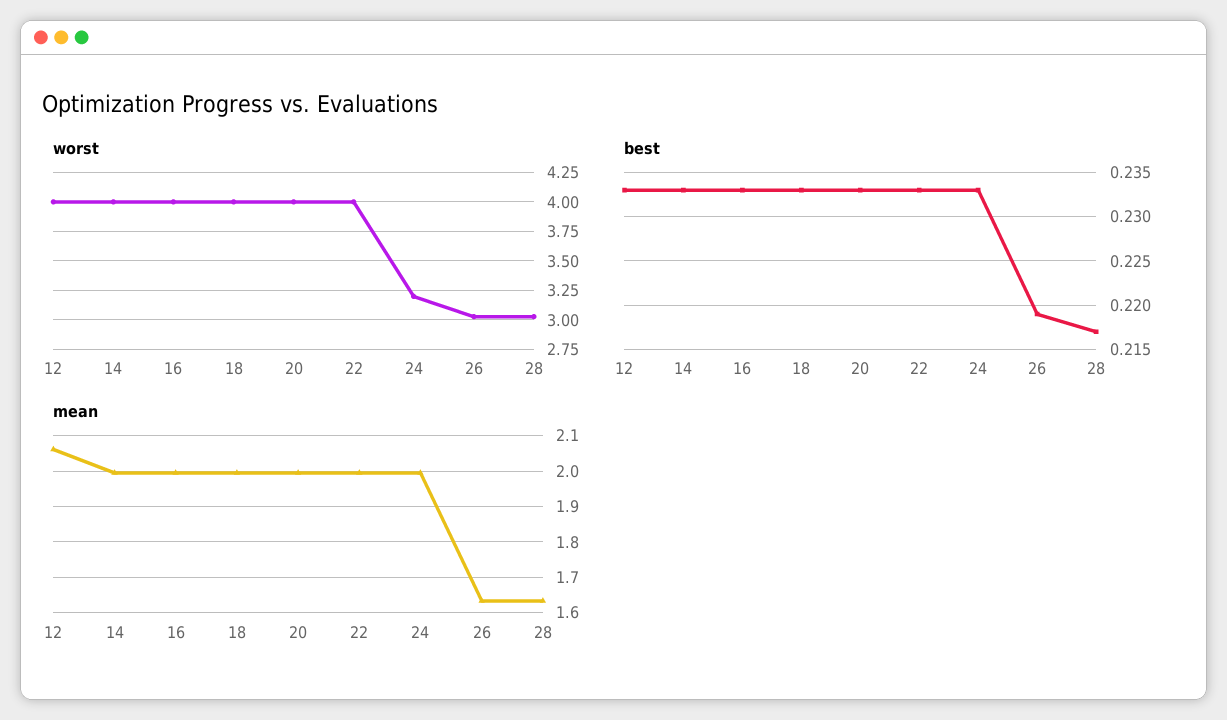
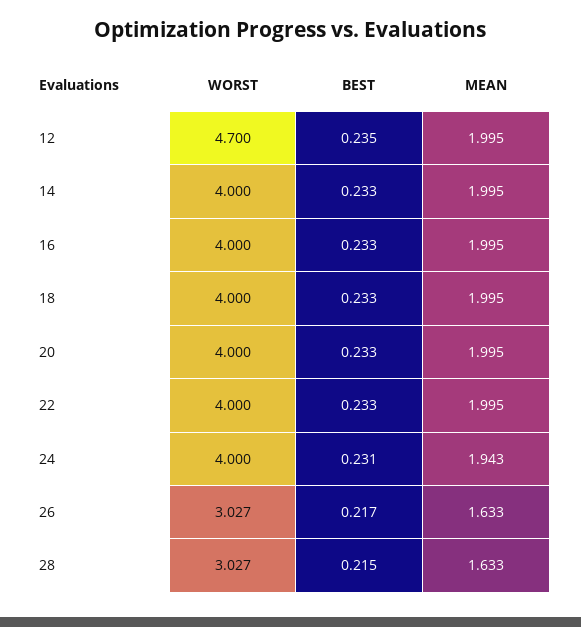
worst, 12: 4 -> 4.7
worst, 24: 3.25 -> 4
best, 12: 0.233 -> 0.235
best, 24: 0.233 -> 0.231
best, 26: 0.219 -> 0.217
best, 28: 0.217 -> 0.215
mean, 12: 2.06 -> 1.995
mean, 24: 2 -> 1.943

